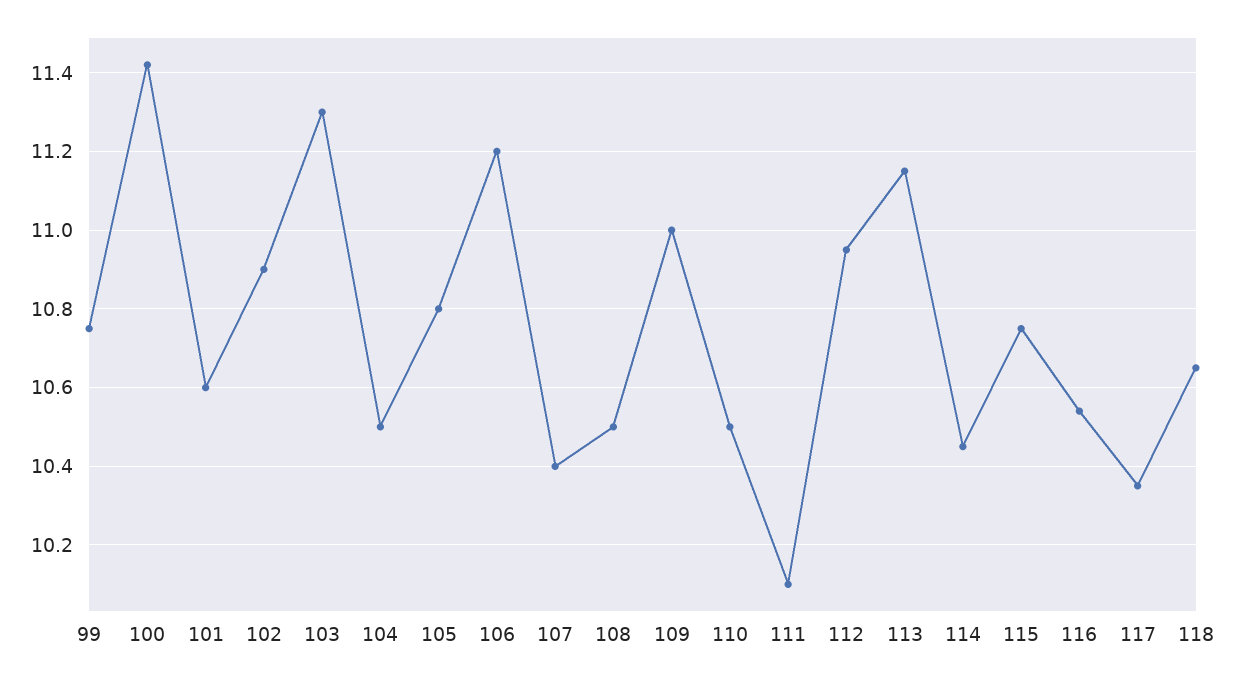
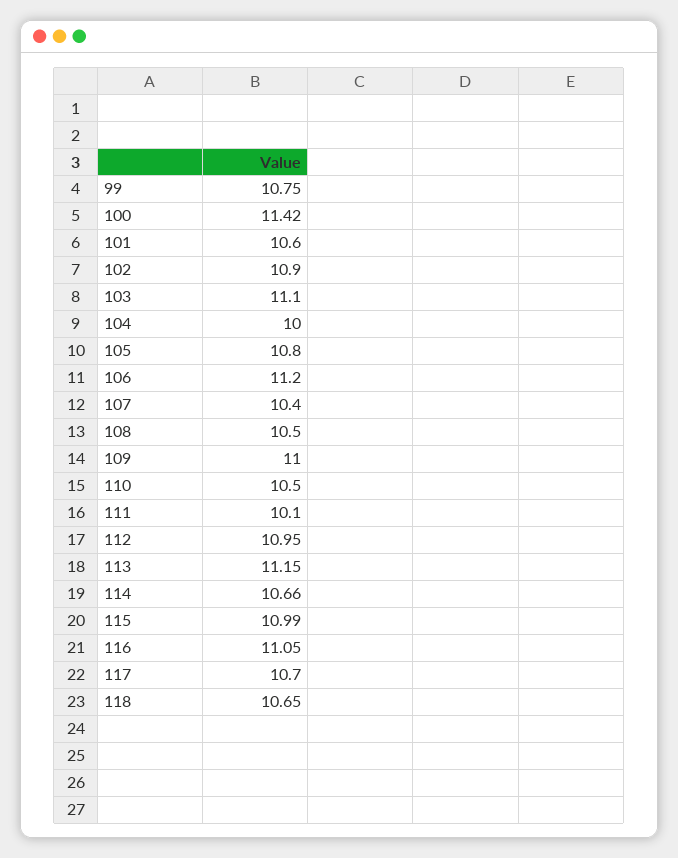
103: 11.3 -> 11.1
104: 10.5 -> 10
114: 10.45 -> 10.66
115: 10.75 -> 10.99
116: 10.55 -> 11.05
117: 10.35 -> 10.7

